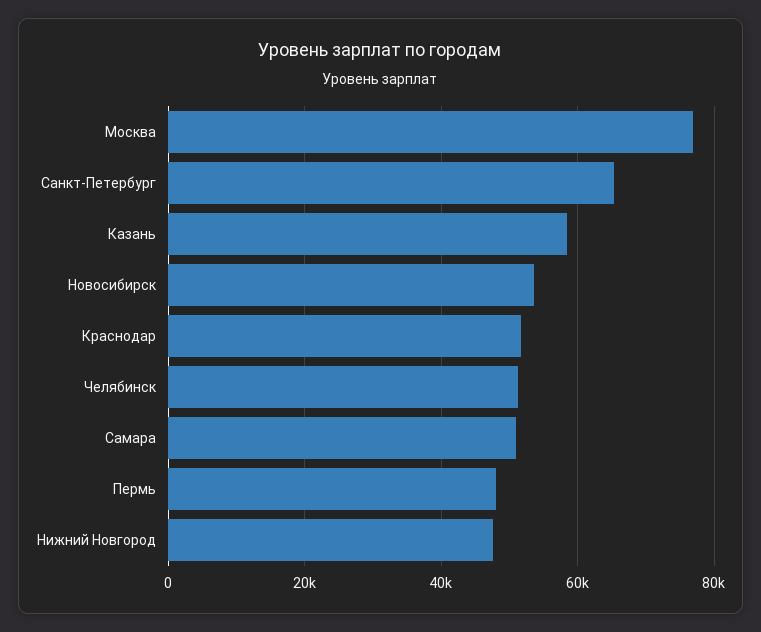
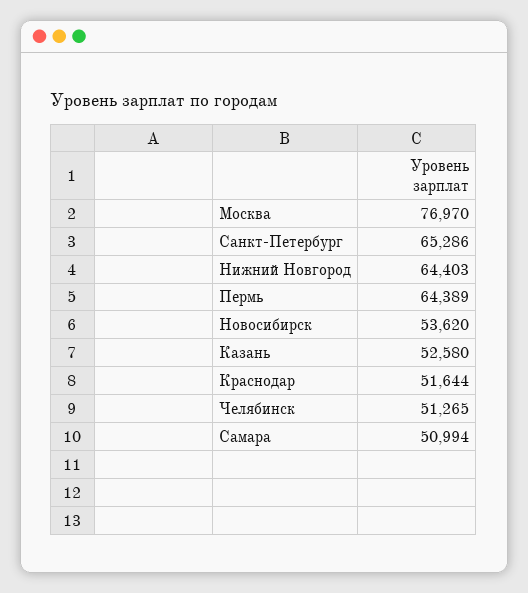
Казань: 58000 -> 52580
Пермь: 48000 -> 64389
Нижний Новгород: 48000 -> 64403

